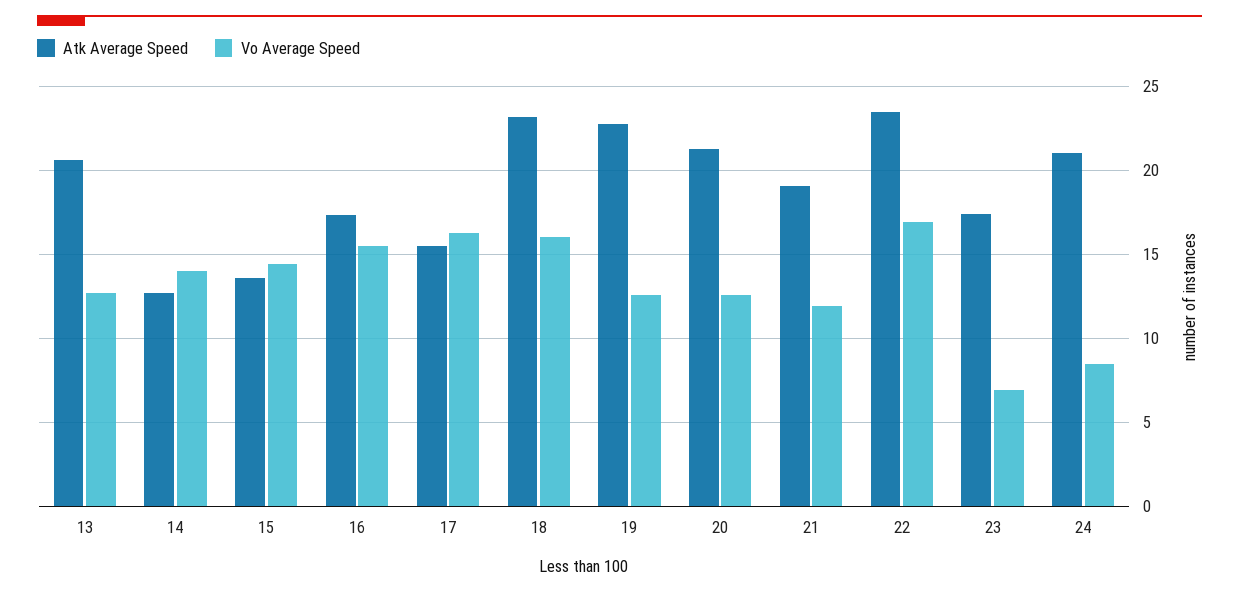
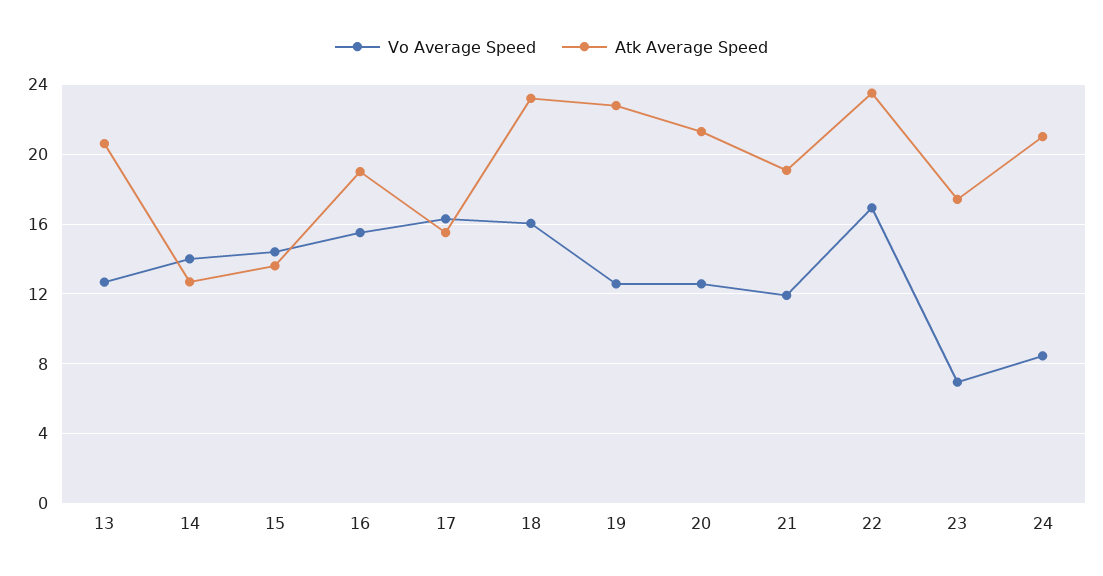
Atk Average Speed, 16: 17.5 -> 19

